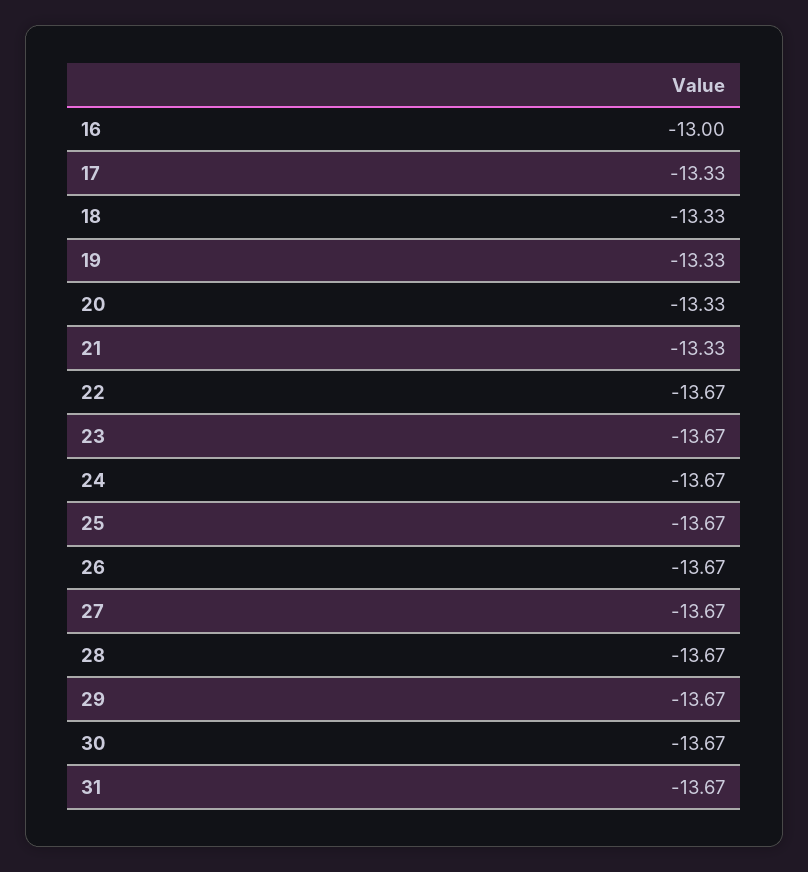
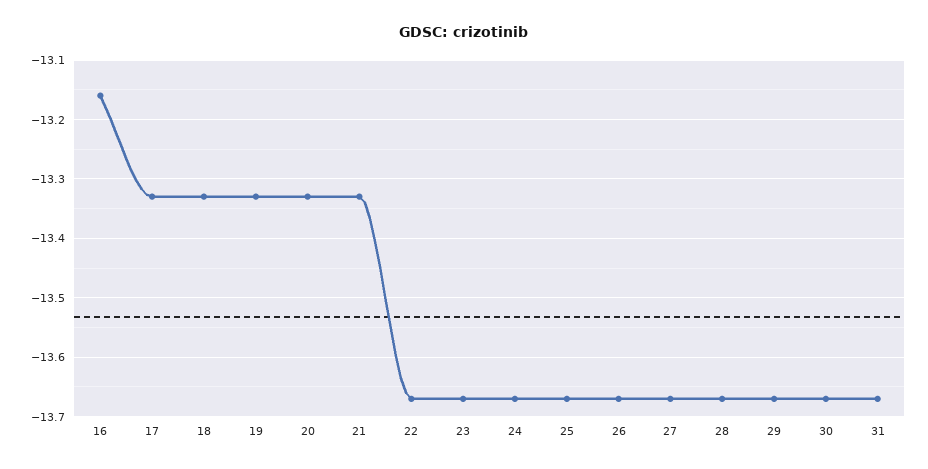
16: -13 -> -13.15

